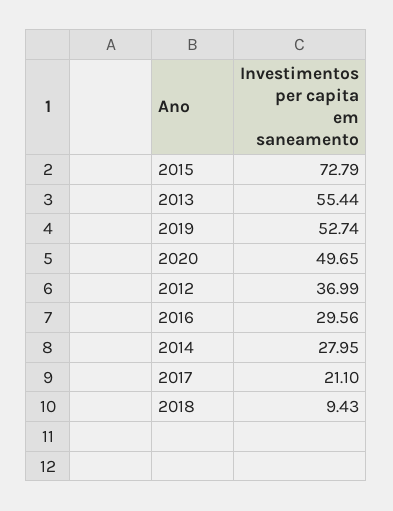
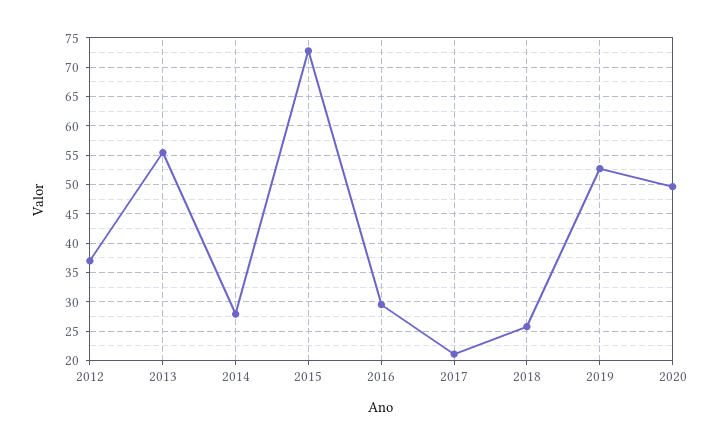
2018: 9.43 -> 25

